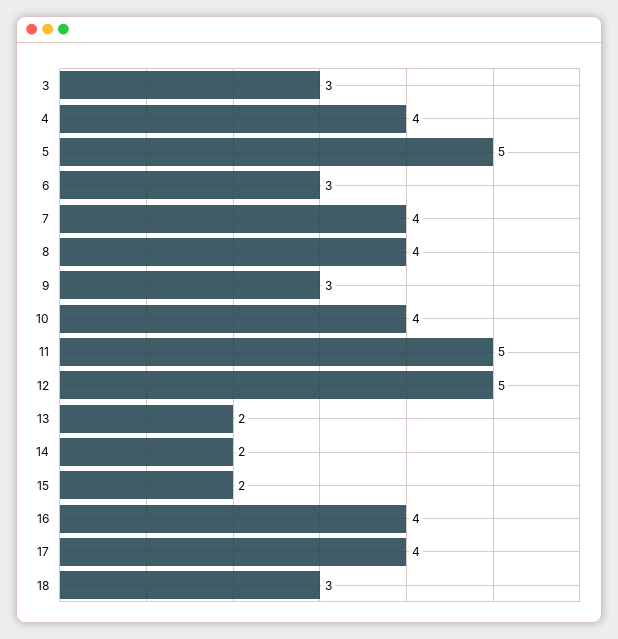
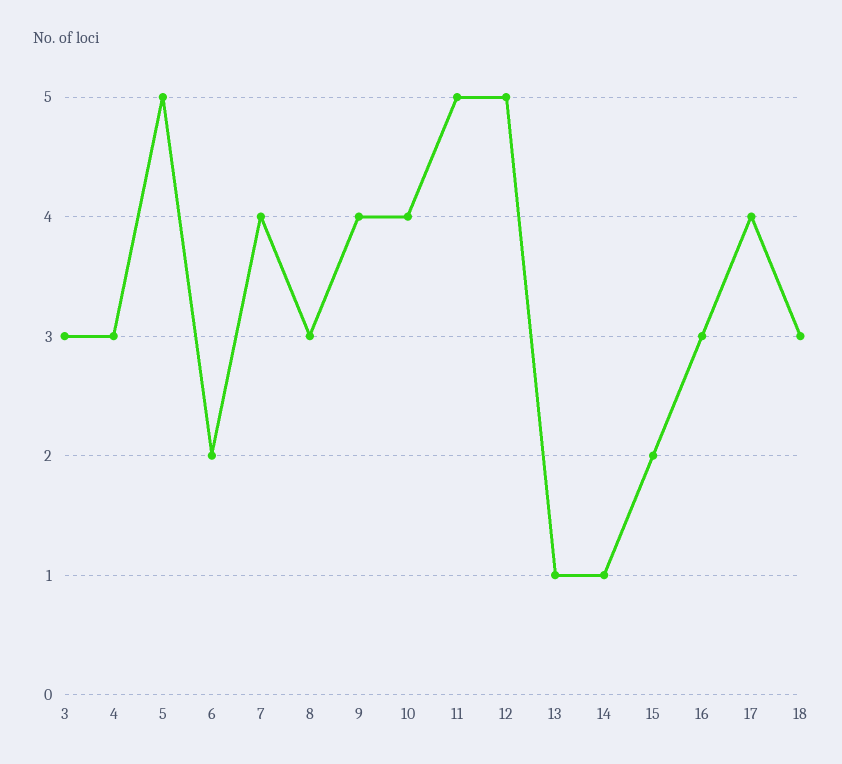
4: 4 -> 3
6: 3 -> 2
8: 4 -> 3
9: 3 -> 4
13: 2 -> 1
14: 2 -> 1
16: 4 -> 3

